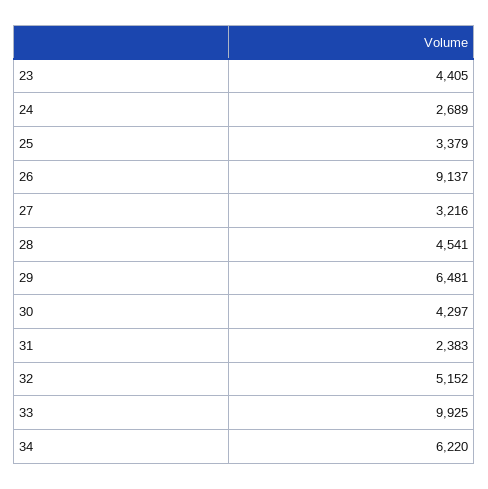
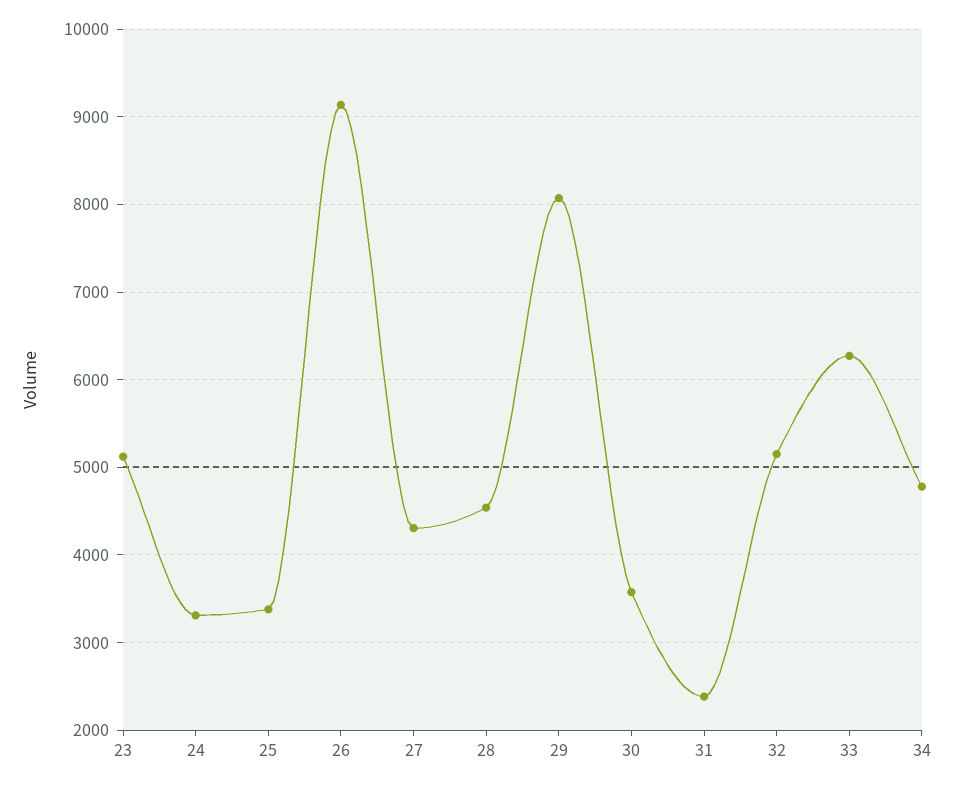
23: 4405 -> 5100
24: 2689 -> 3300
27: 3216 -> 4300
29: 6481 -> 8100
30: 4297 -> 3600
33: 9925 -> 6300
34: 6220 -> 4800

